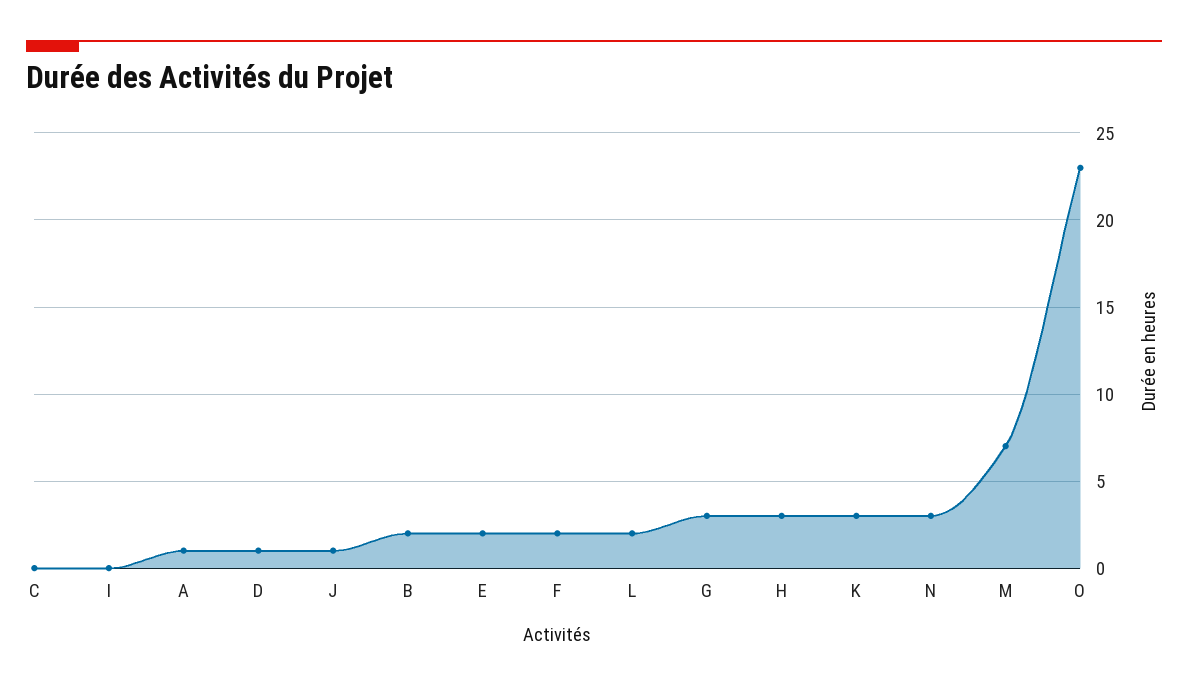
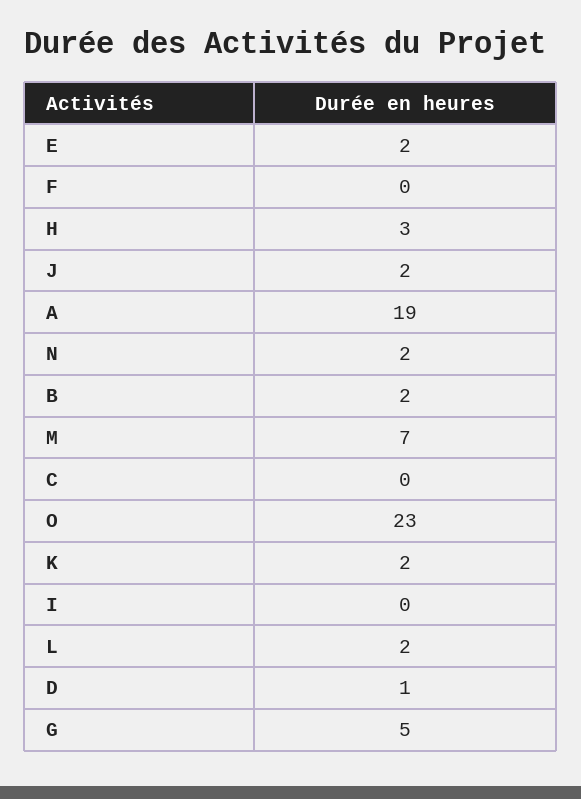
A: 1 -> 19
J: 1 -> 2
F: 2 -> 0
G: 3 -> 5
K: 3 -> 2
N: 3 -> 2

